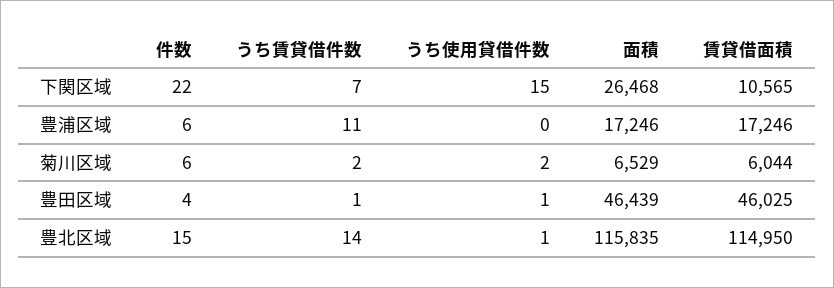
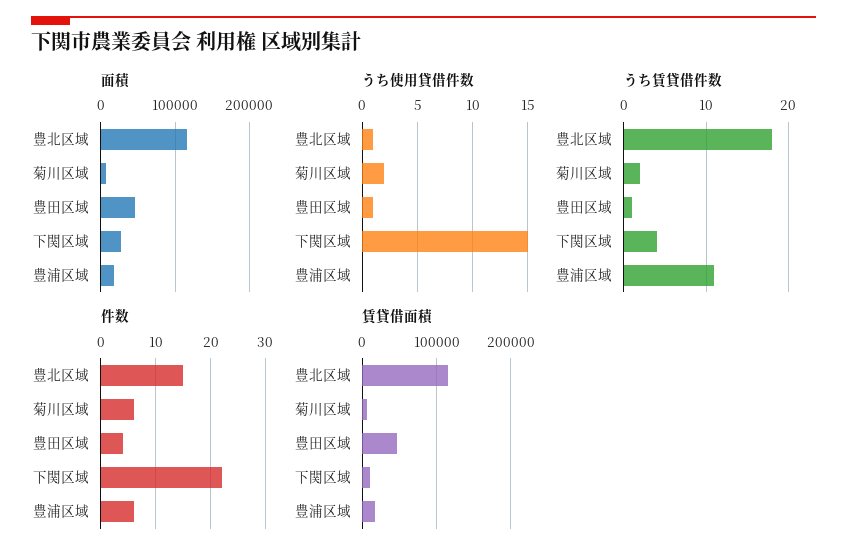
うち賃貸借件数, 下関区域: 7 -> 4
うち賃貸借件数, 豊北区域: 14 -> 18

